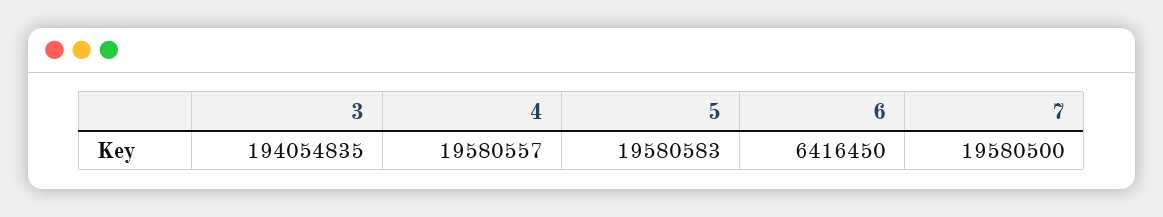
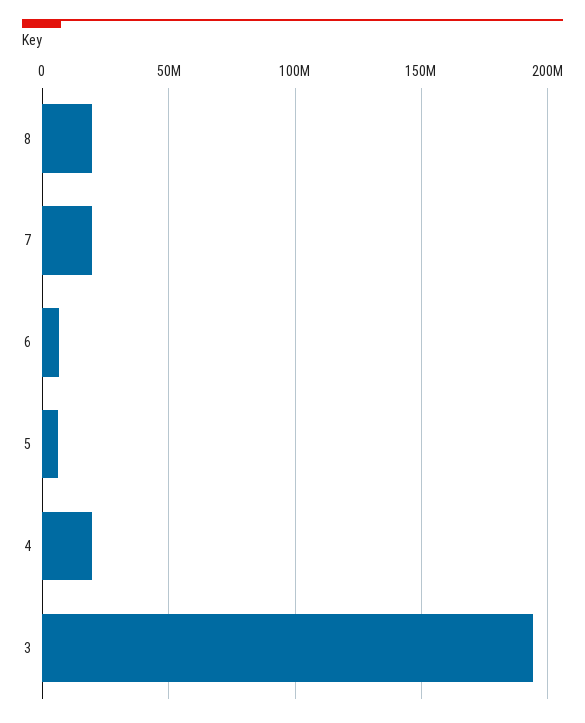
5: 19580583 -> 5000000
8: none -> 20000000

